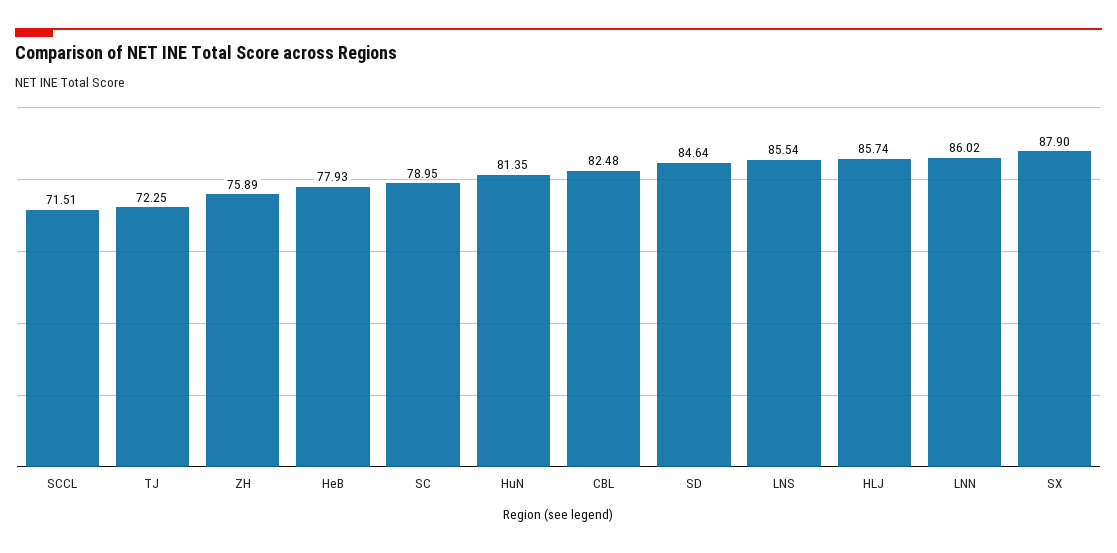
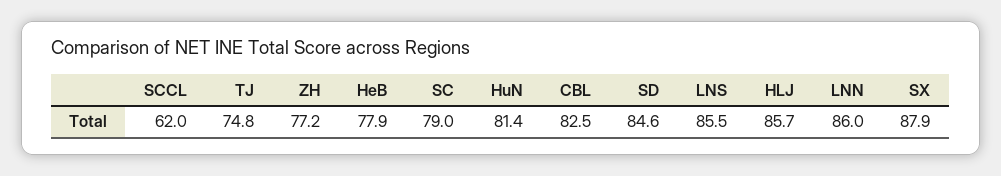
SCCL: 71.51 -> 62
TJ: 72.25 -> 74.8
ZH: 75.89 -> 77.2

